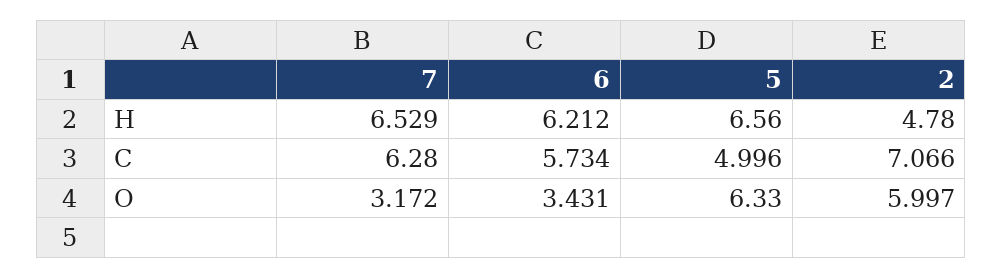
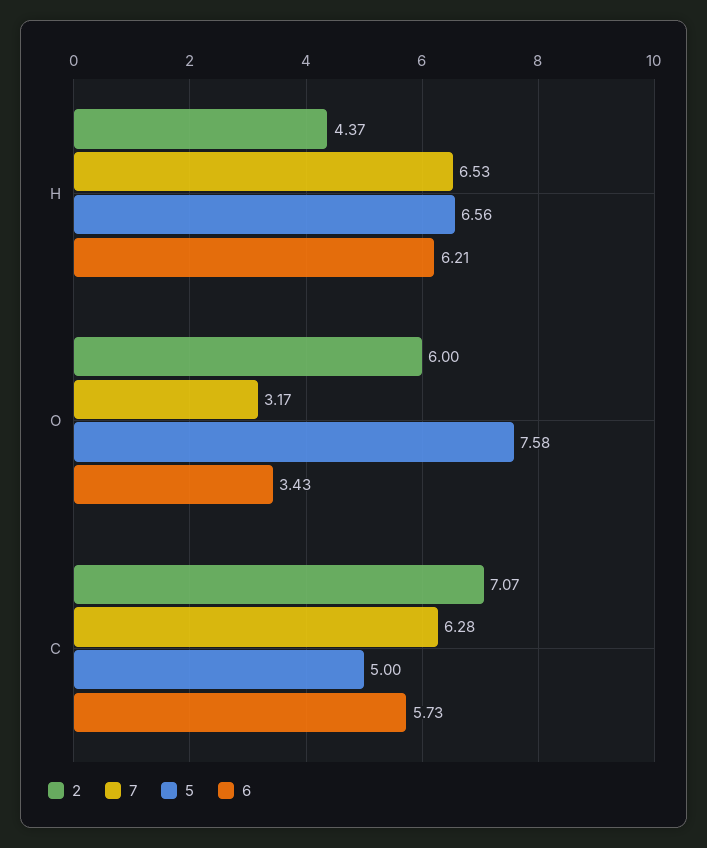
2, H: 4.78 -> 4.37
5, O: 6.33 -> 7.58

